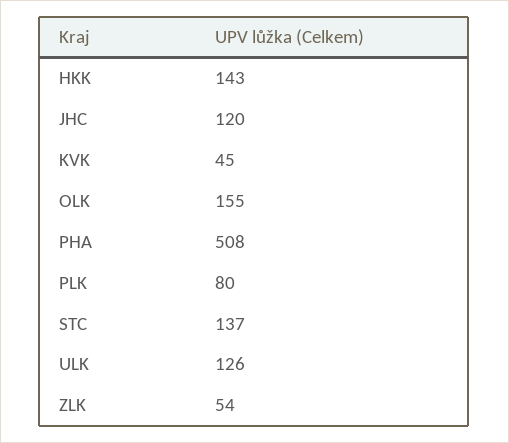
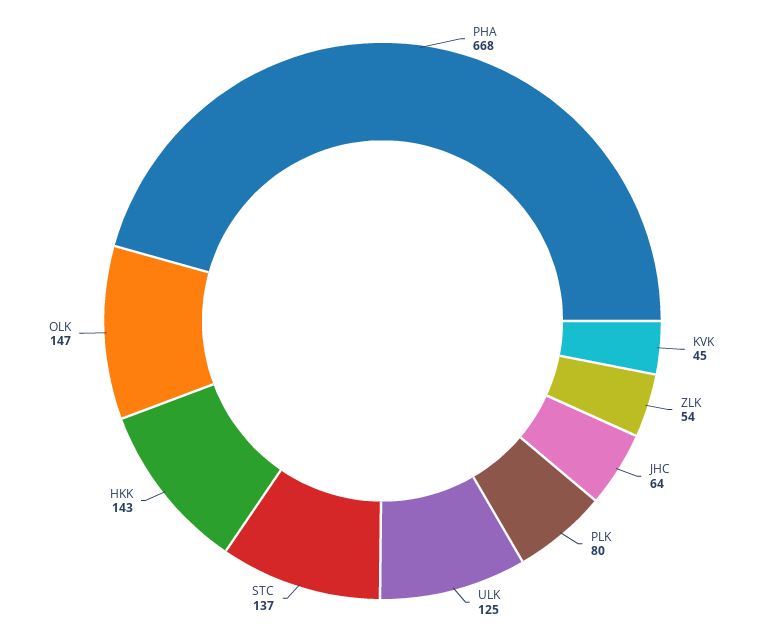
JHC: 120 -> 64
OLK: 155 -> 147
PHA: 508 -> 668
ULK: 126 -> 125

